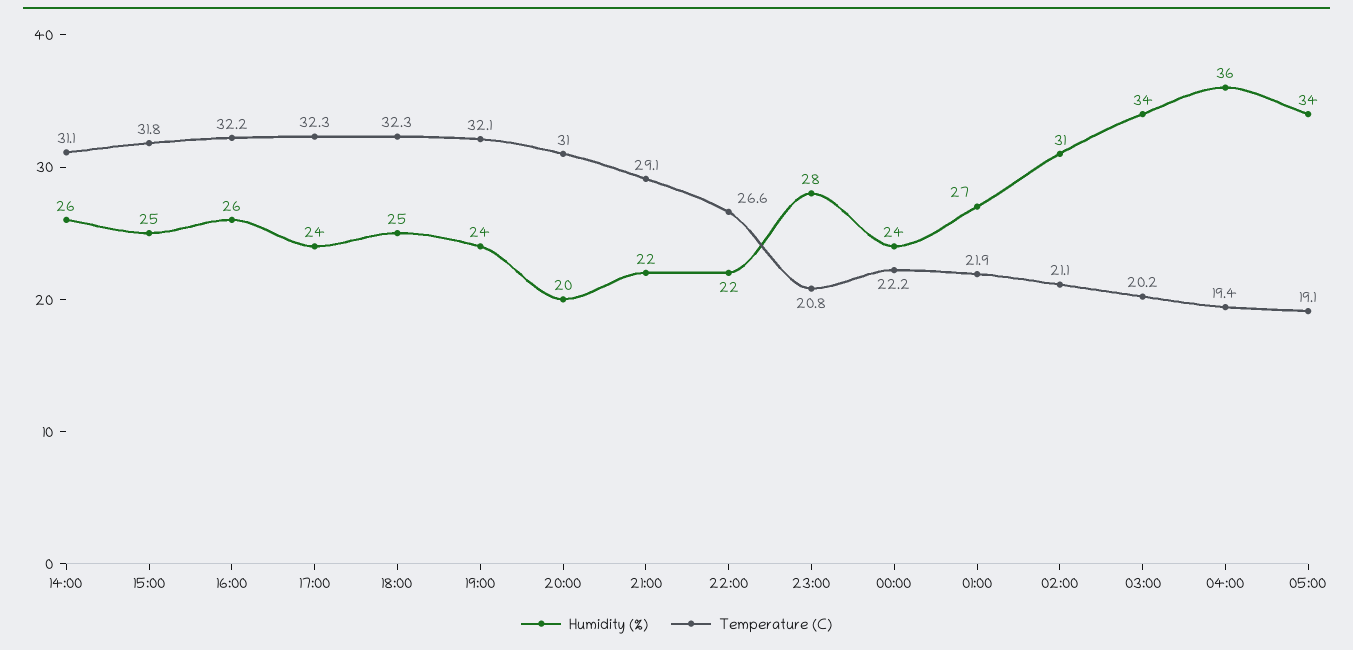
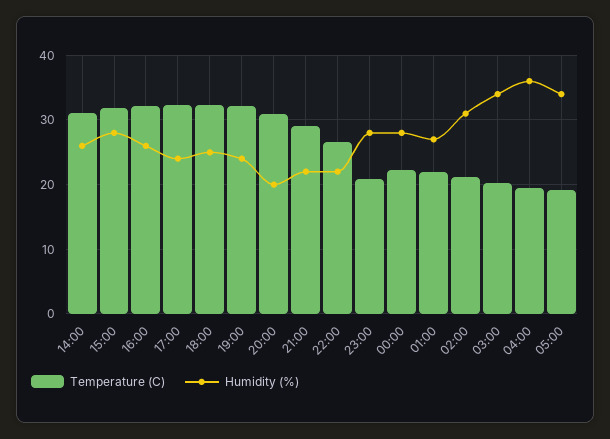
Humidity (%), 15:00: 25 -> 28
Humidity (%), 00:00: 24 -> 28

